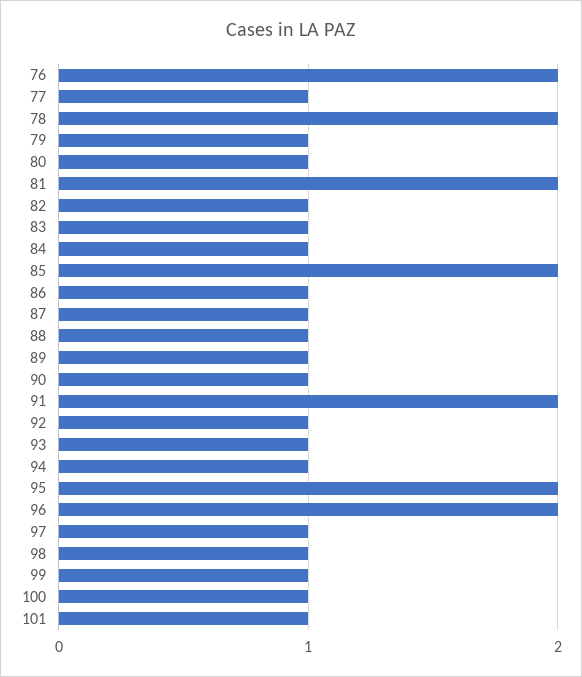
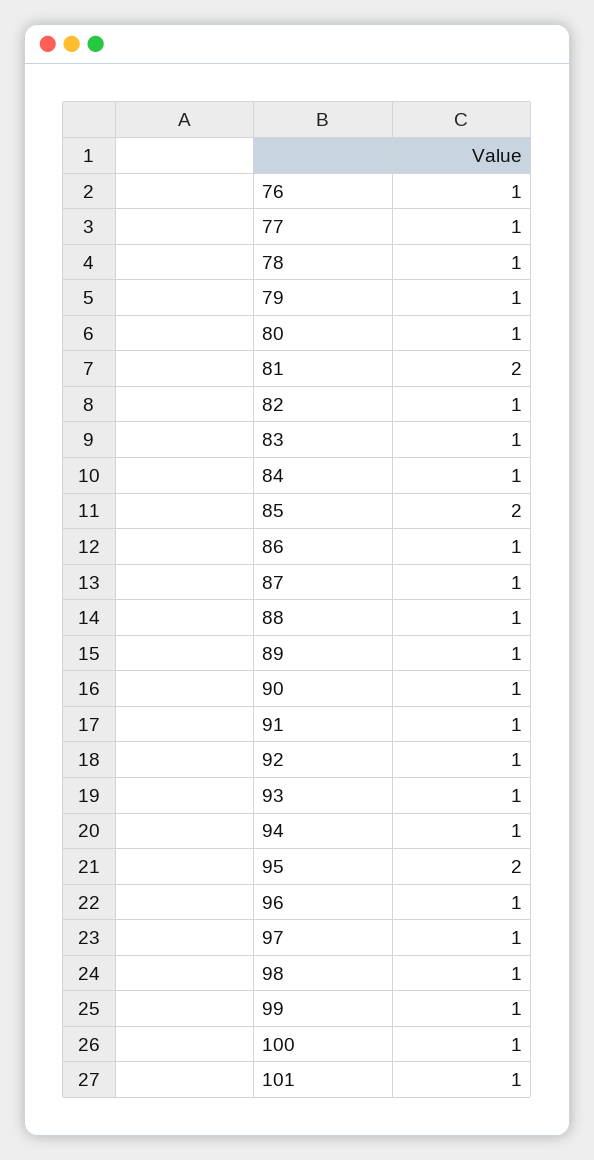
76: 2 -> 1
78: 2 -> 1
91: 2 -> 1
96: 2 -> 1

